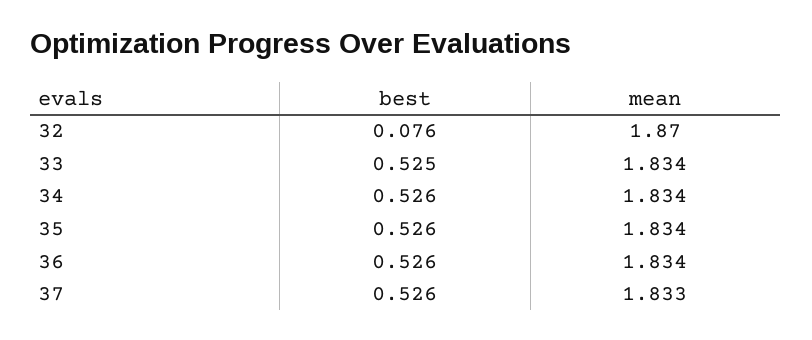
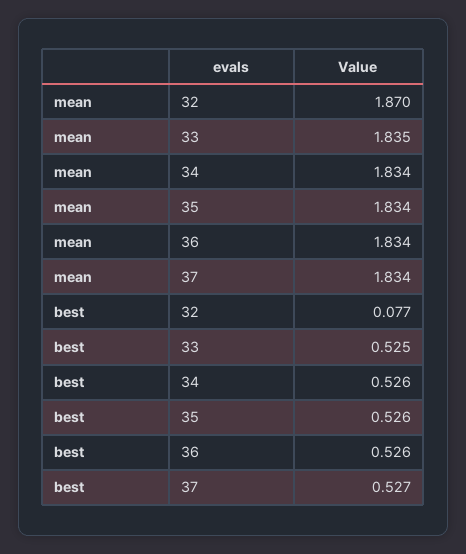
best, 32: 0.076 -> 0.077
mean, 33: 1.834 -> 1.835
best, 37: 0.526 -> 0.527
mean, 37: 1.833 -> 1.834

